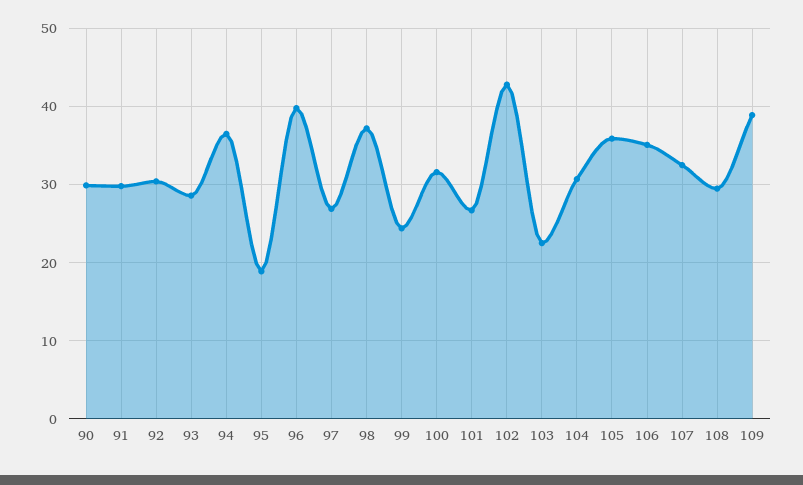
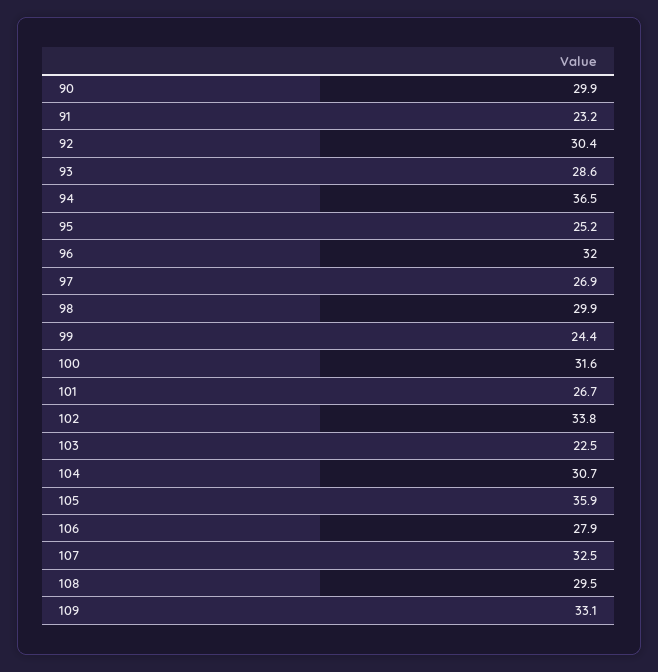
91: 30 -> 23.2
95: 19 -> 25.2
96: 40 -> 32
98: 37 -> 29.9
102: 43 -> 33.8
106: 35 -> 27.9
109: 39 -> 33.1

